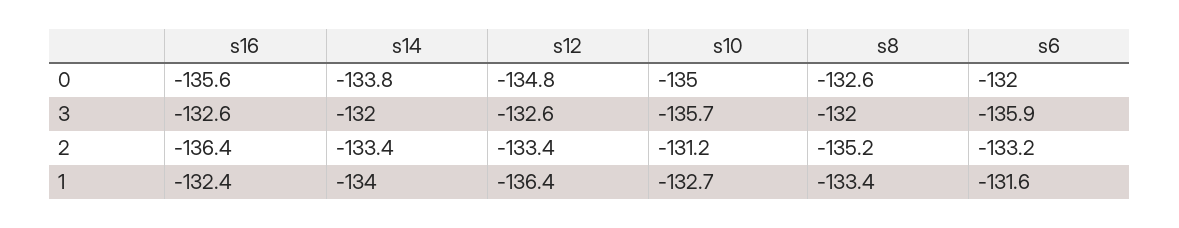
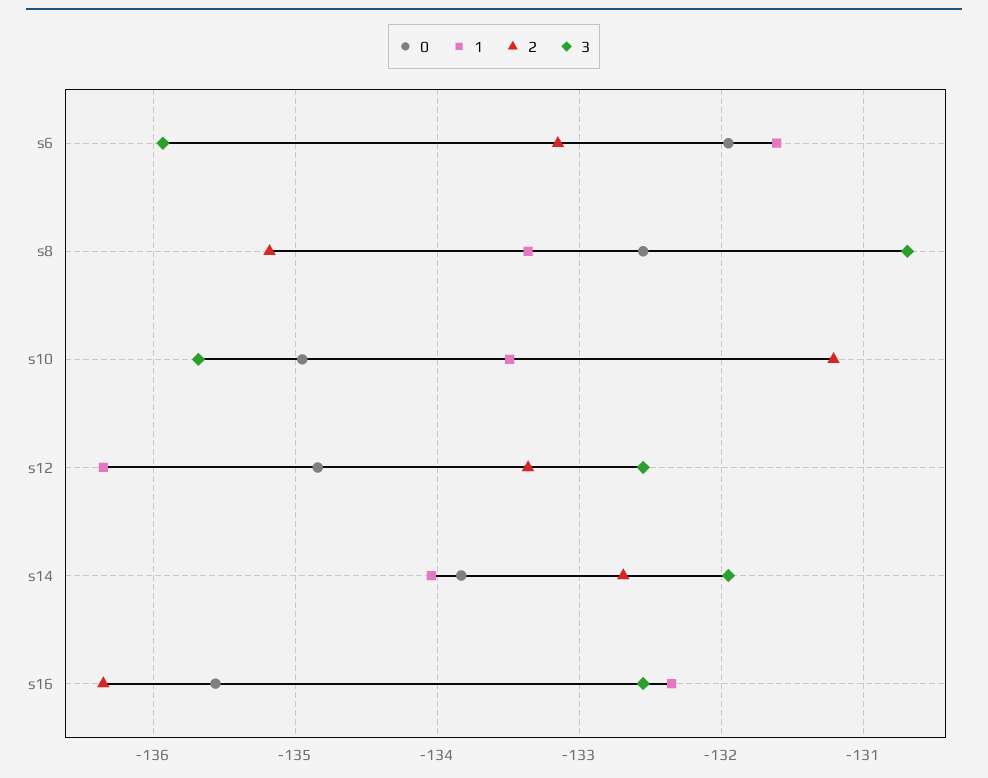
3, s8: -132 -> -130.7
2, s14: -133.4 -> -132.7
1, s10: -132.7 -> -133.5

